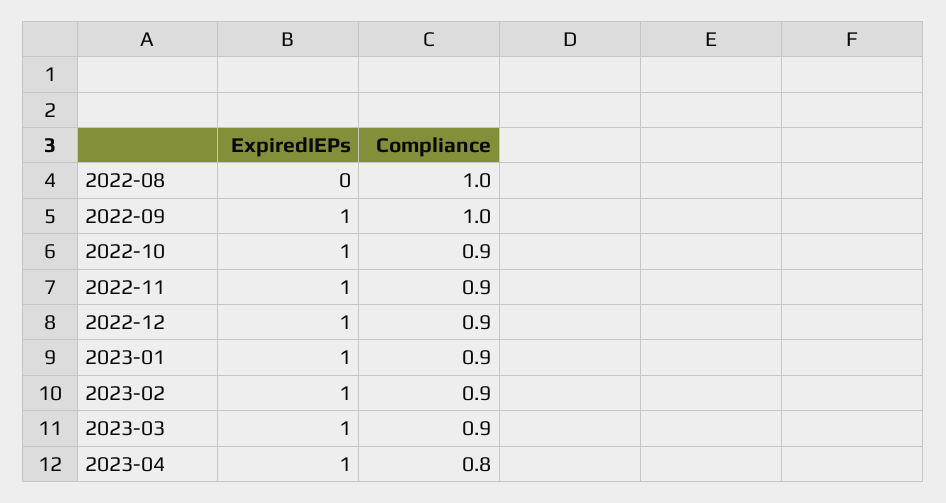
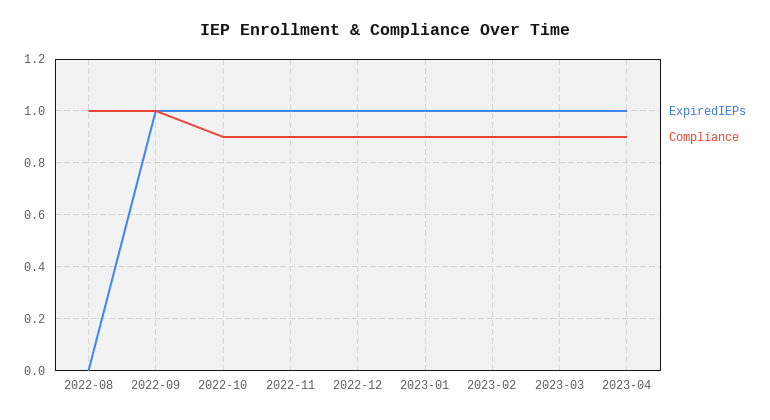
Compliance, 2023-04: 0.8 -> 0.9

